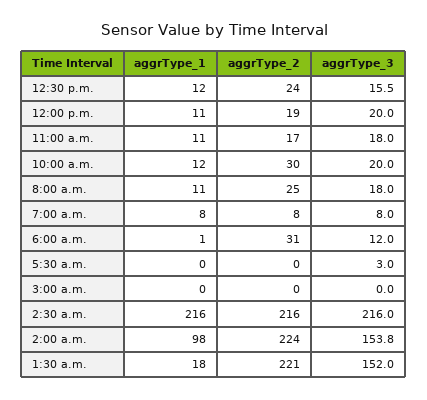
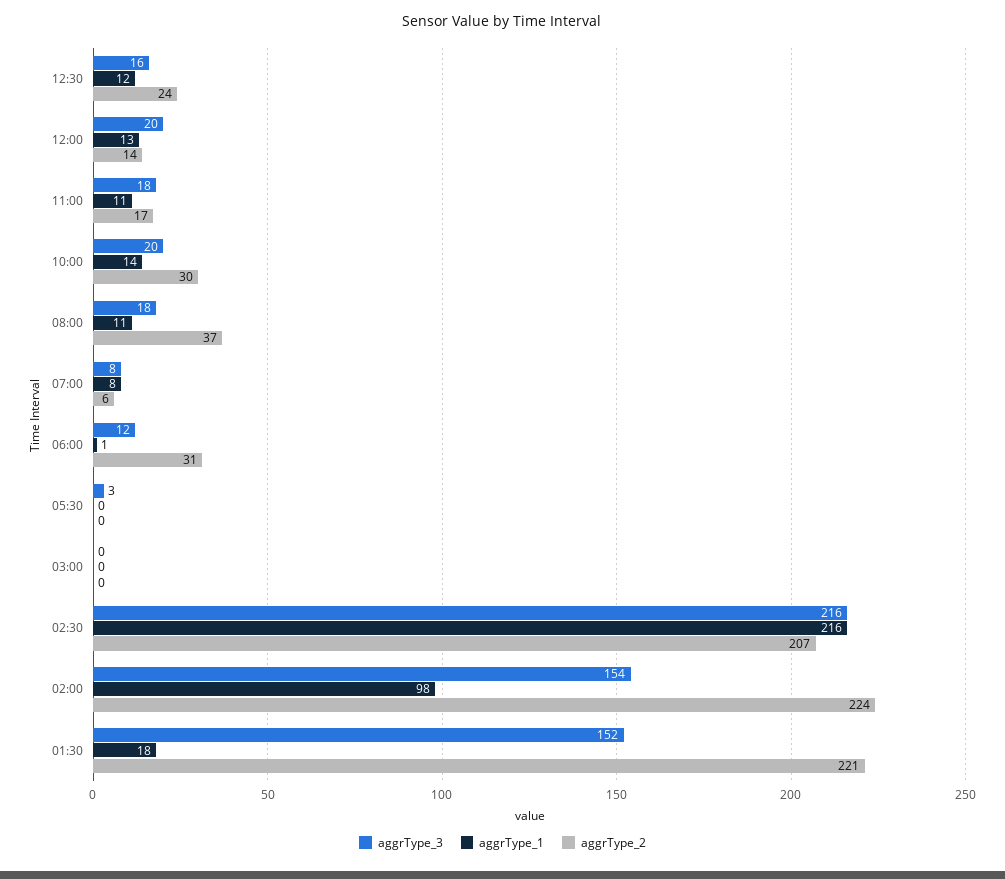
aggrType_1, 12:00 p.m.: 11 -> 13
aggrType_2, 12:00 p.m.: 19 -> 14
aggrType_1, 10:00 a.m.: 12 -> 14
aggrType_2, 8:00 a.m.: 25 -> 37
aggrType_2, 7:00 a.m.: 8 -> 6
aggrType_2, 2:30 a.m.: 216 -> 207

